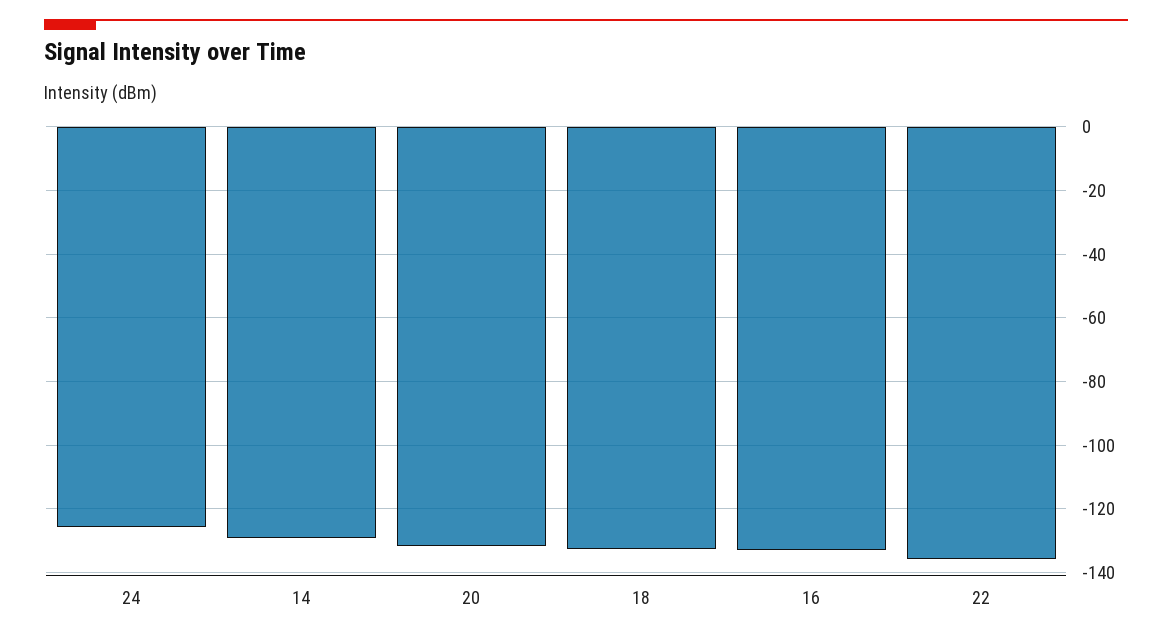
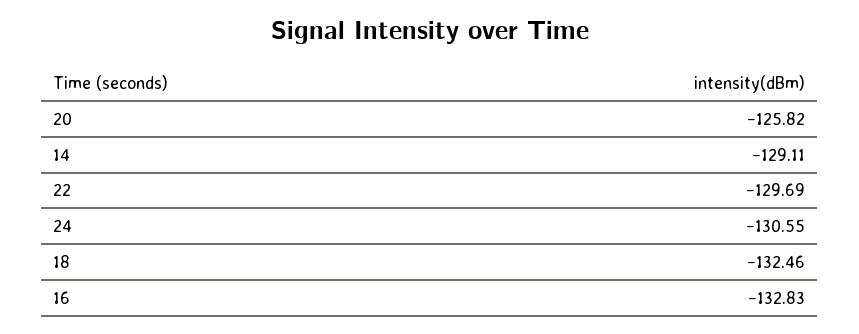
24: -126 -> -130.55
20: -132 -> -125.82
22: -136 -> -129.69

